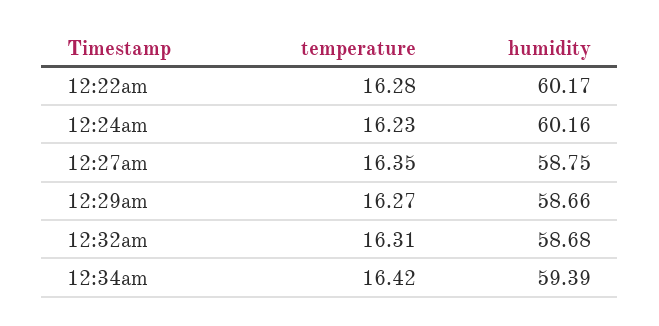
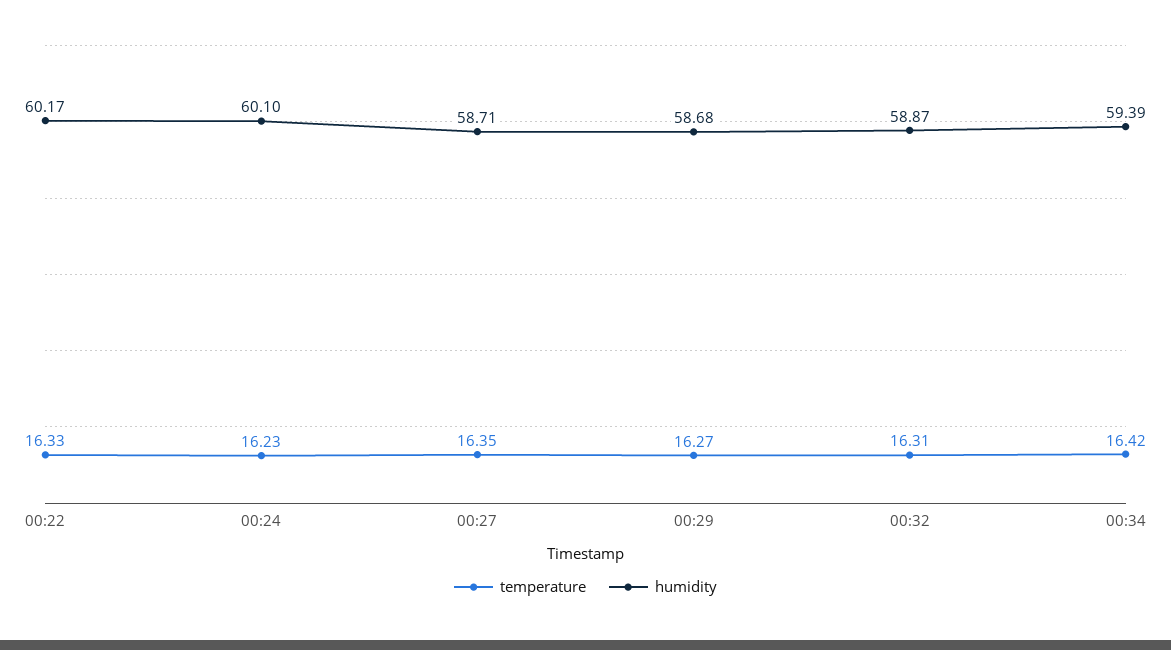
temperature, 12:22am: 16.28 -> 16.33
humidity, 12:24am: 60.16 -> 60.1
humidity, 12:27am: 58.75 -> 58.71
humidity, 12:29am: 58.66 -> 58.68
humidity, 12:32am: 58.68 -> 58.87

